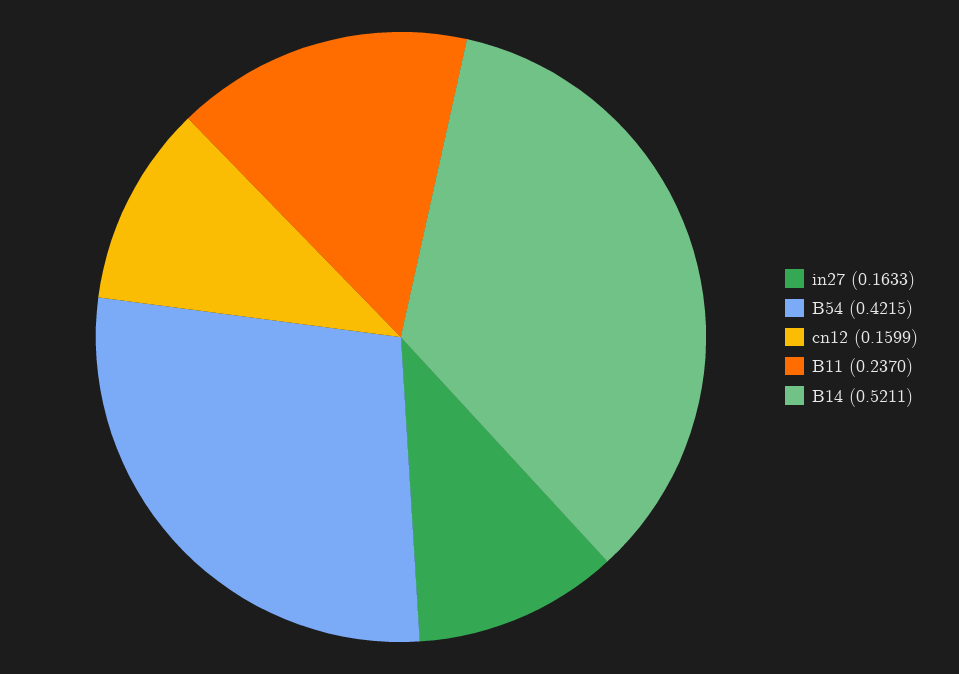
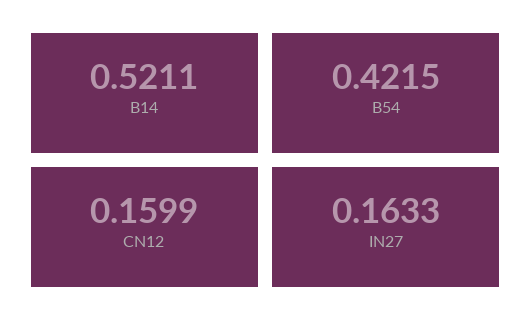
B11: 0.237 -> none

